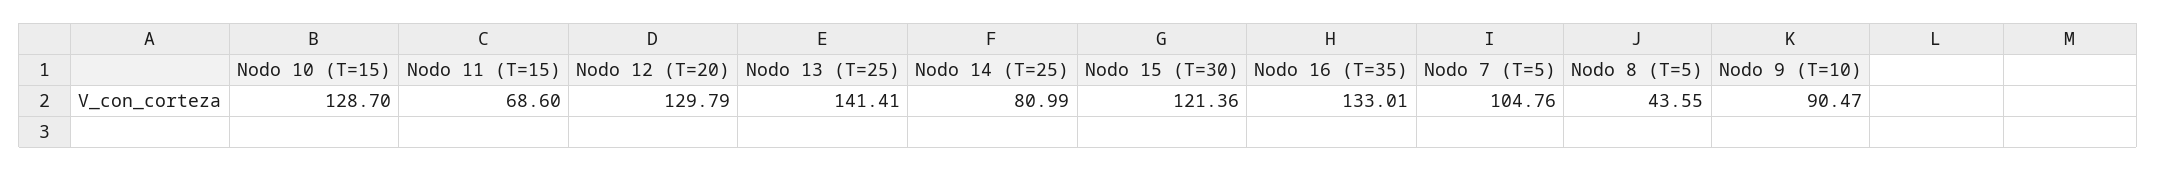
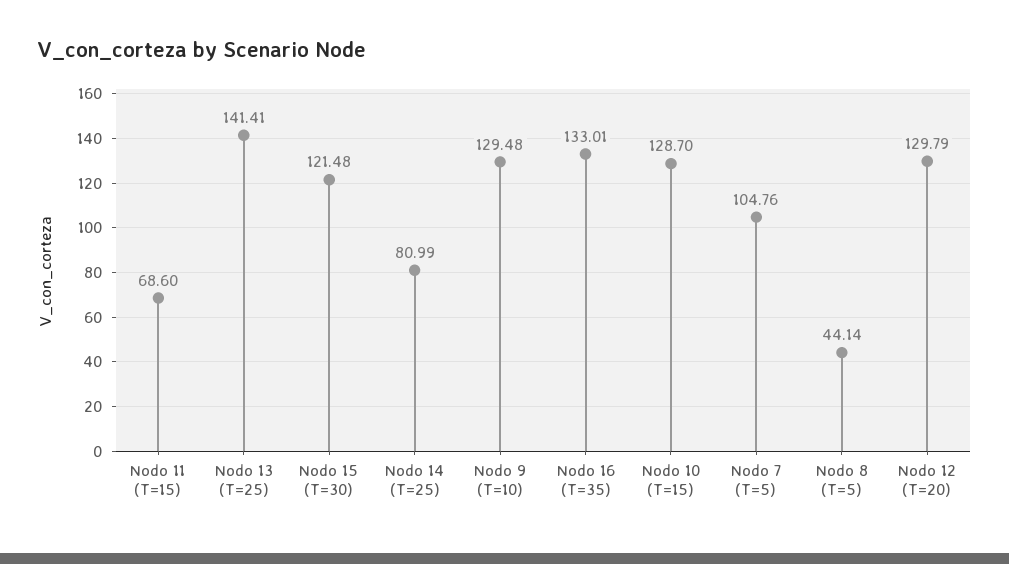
Nodo 15 (T=30): 121.36 -> 121.48
Nodo 8 (T=5): 43.55 -> 44.14
Nodo 9 (T=10): 90.47 -> 129.48

